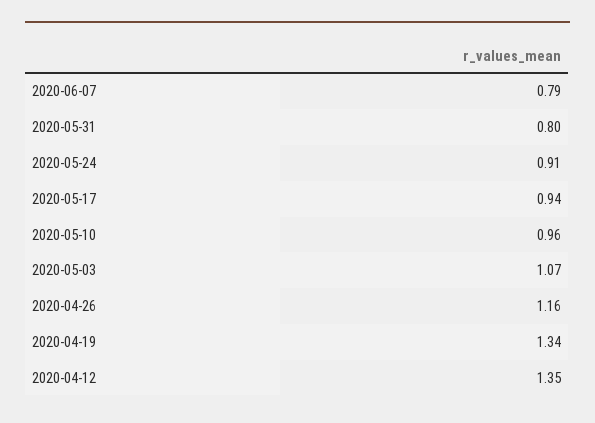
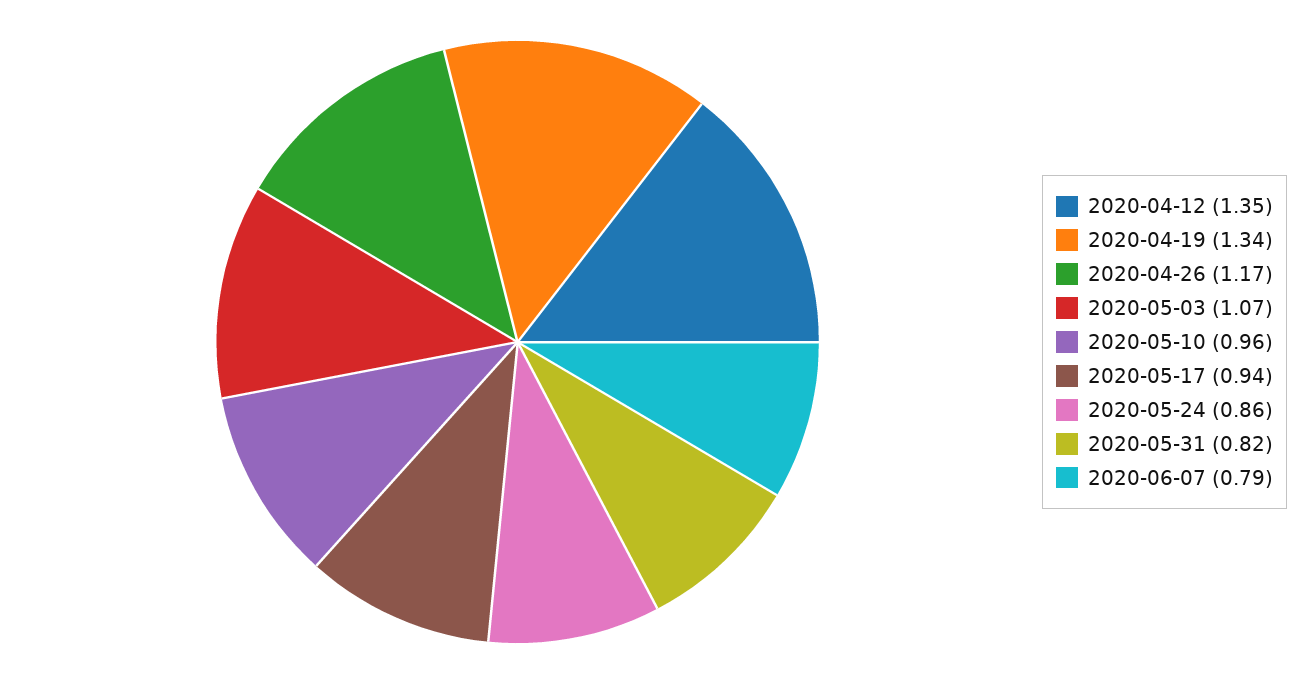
2020-05-31: 0.8 -> 0.82
2020-05-24: 0.91 -> 0.86
2020-04-26: 1.16 -> 1.17

